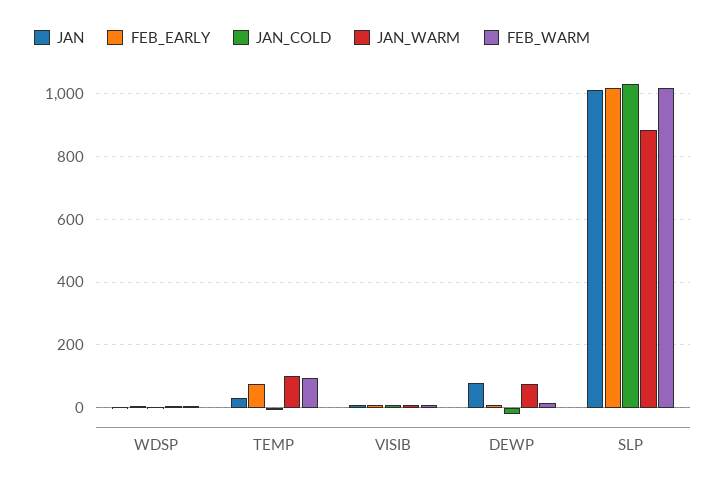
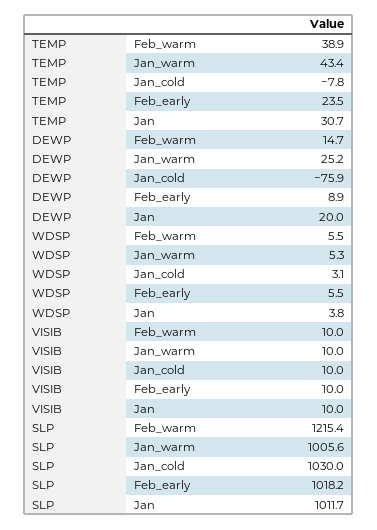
FEB_EARLY, TEMP: 80 -> 23.5
JAN_WARM, TEMP: 100 -> 43.4
FEB_WARM, TEMP: 100 -> 38.9
JAN, DEWP: 80 -> 20
JAN_COLD, DEWP: -20 -> -75.9
JAN_WARM, DEWP: 80 -> 25.2
JAN_WARM, SLP: 880 -> 1005.6
FEB_WARM, SLP: 1020 -> 1215.4

